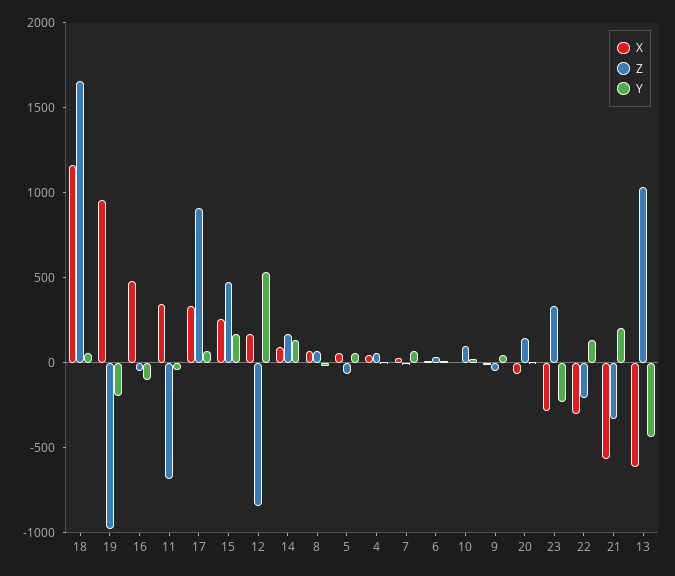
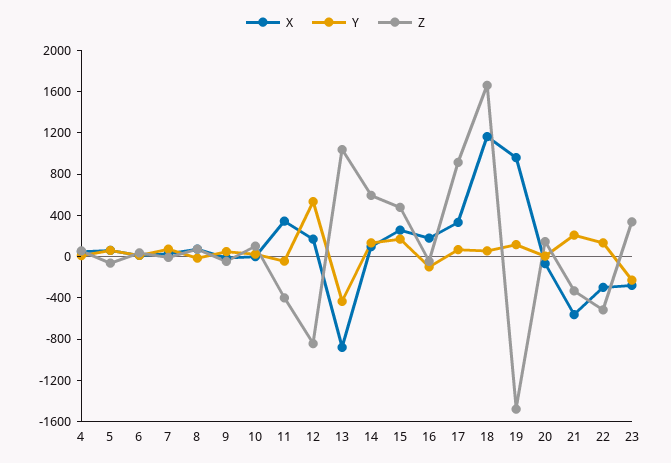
Z, 19: -1000 -> -1500
Y, 19: -200 -> 100
X, 16: 500 -> 200
Z, 11: -700 -> -400
Z, 14: 200 -> 600
Z, 22: -200 -> -500
X, 13: -600 -> -900

